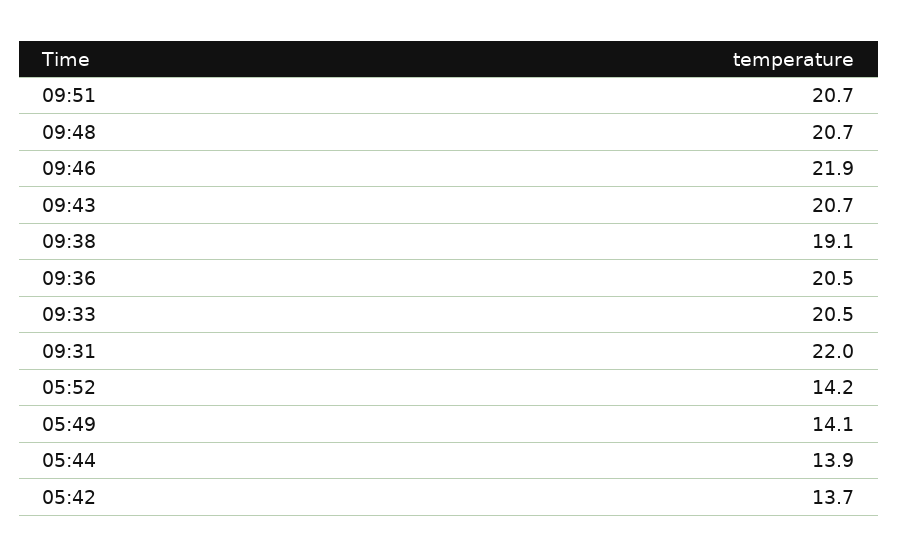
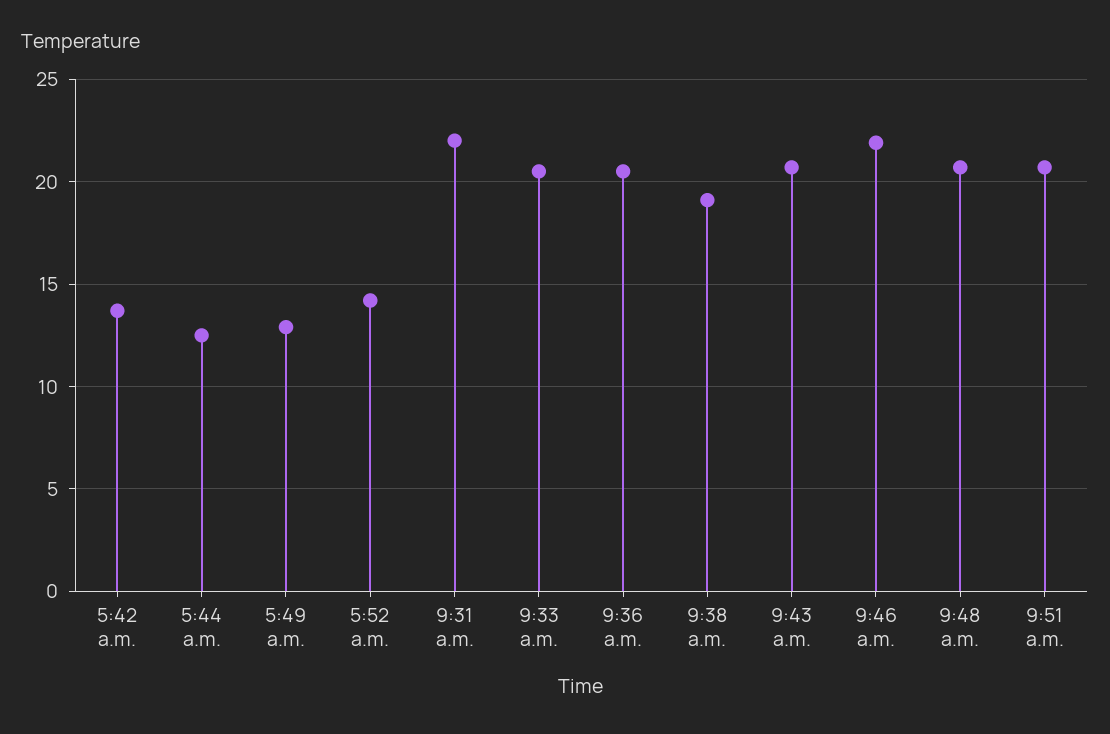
05:49: 14.1 -> 13
05:44: 13.9 -> 12.5

